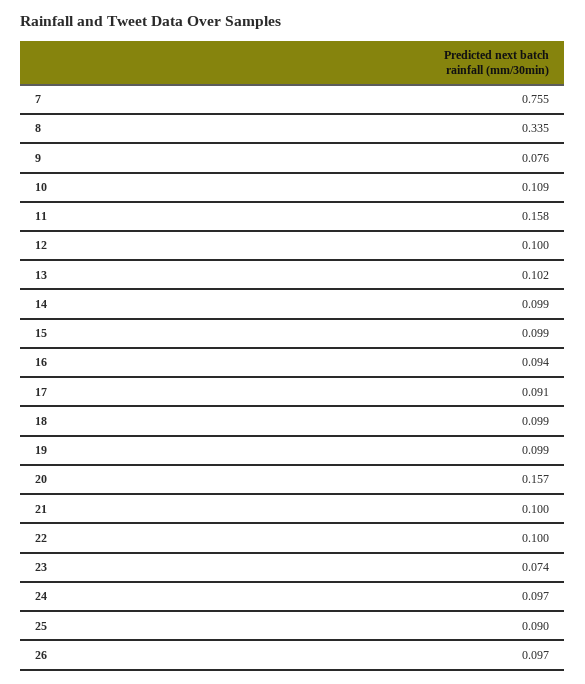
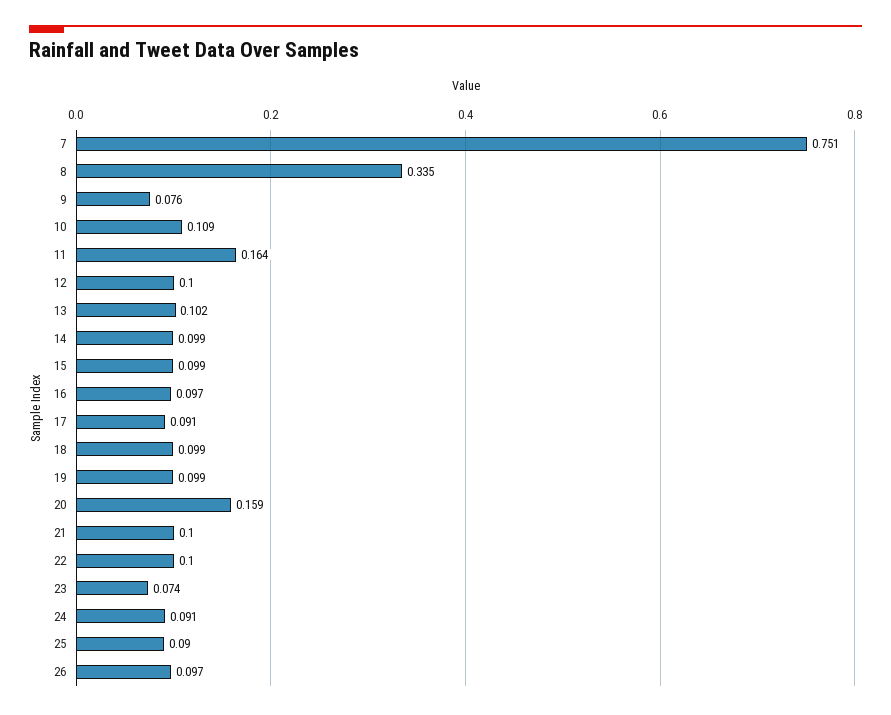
7: 0.755 -> 0.751
11: 0.158 -> 0.164
16: 0.094 -> 0.097
20: 0.157 -> 0.159
24: 0.097 -> 0.091

